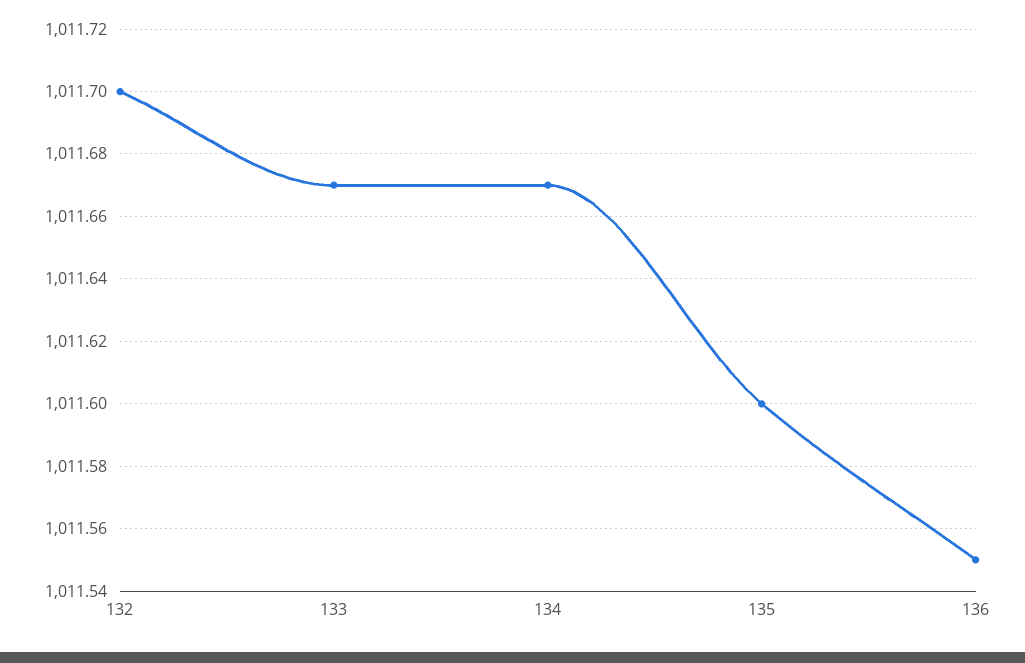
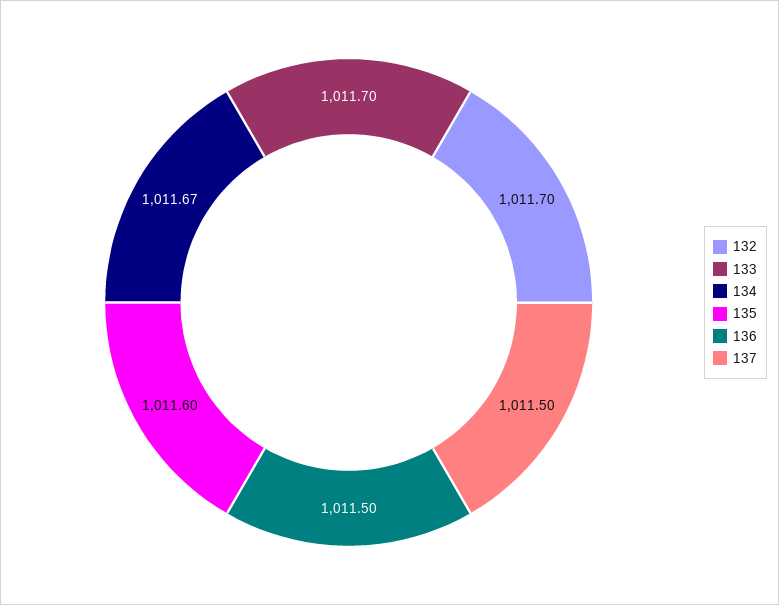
133: 1011.67 -> 1011.7
136: 1011.55 -> 1011.5
137: none -> 1011.5

